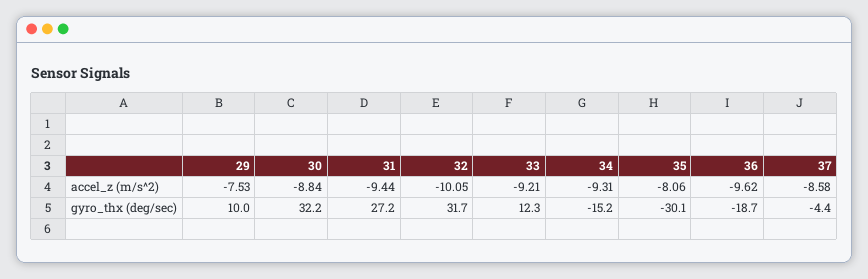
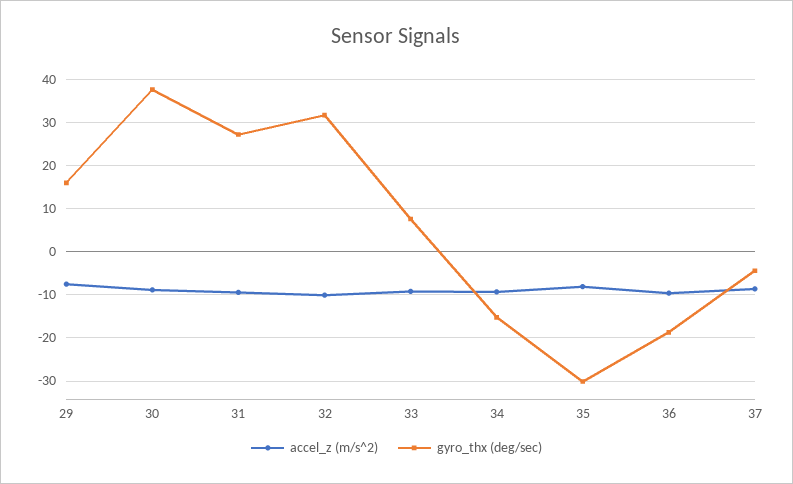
gyro_thx (deg/sec), 29: 10 -> 16
gyro_thx (deg/sec), 30: 32.2 -> 38
gyro_thx (deg/sec), 33: 12.3 -> 8

